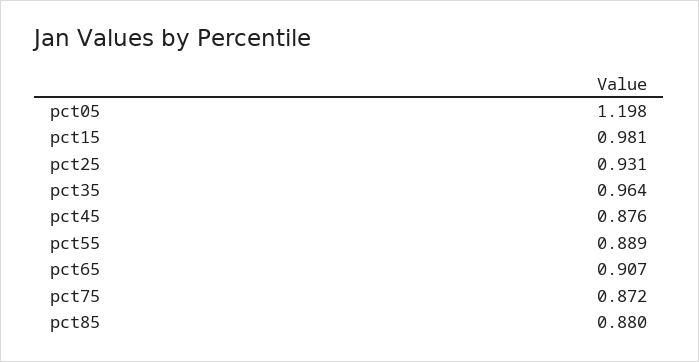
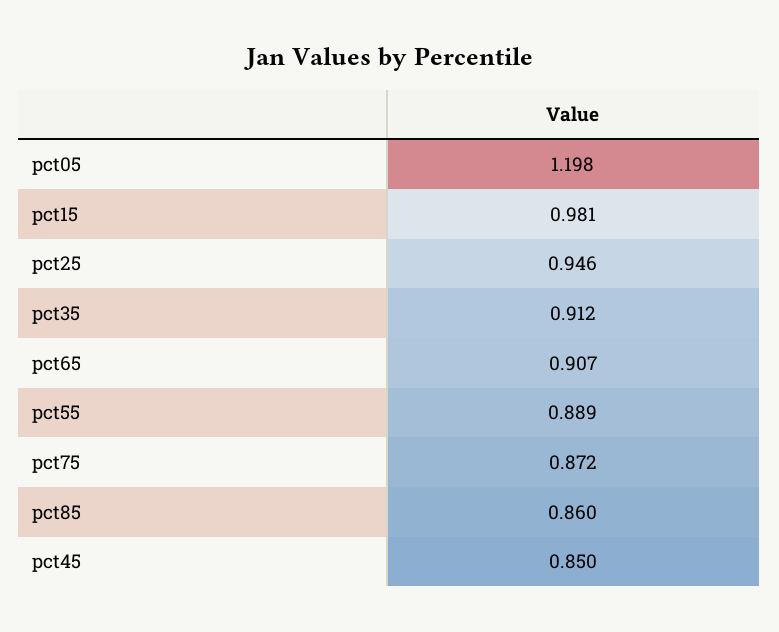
pct25: 0.931 -> 0.946
pct35: 0.964 -> 0.912
pct45: 0.876 -> 0.85
pct85: 0.88 -> 0.86

